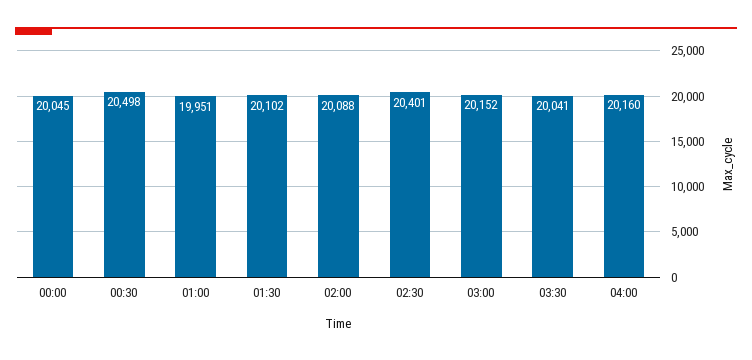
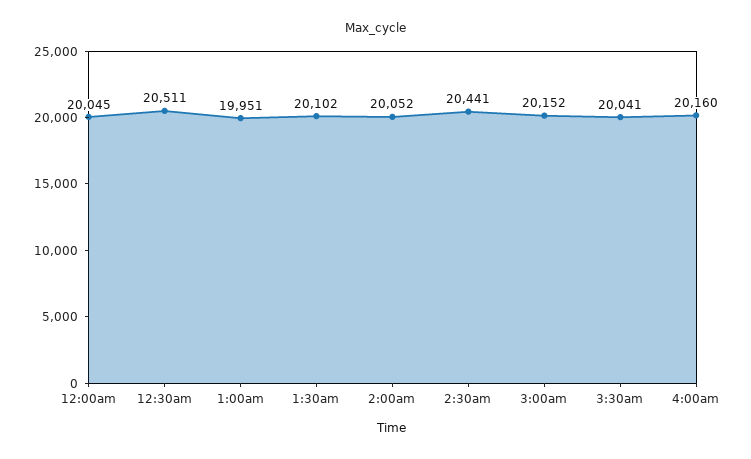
00:30: 20498 -> 20511
02:00: 20088 -> 20052
02:30: 20401 -> 20441

